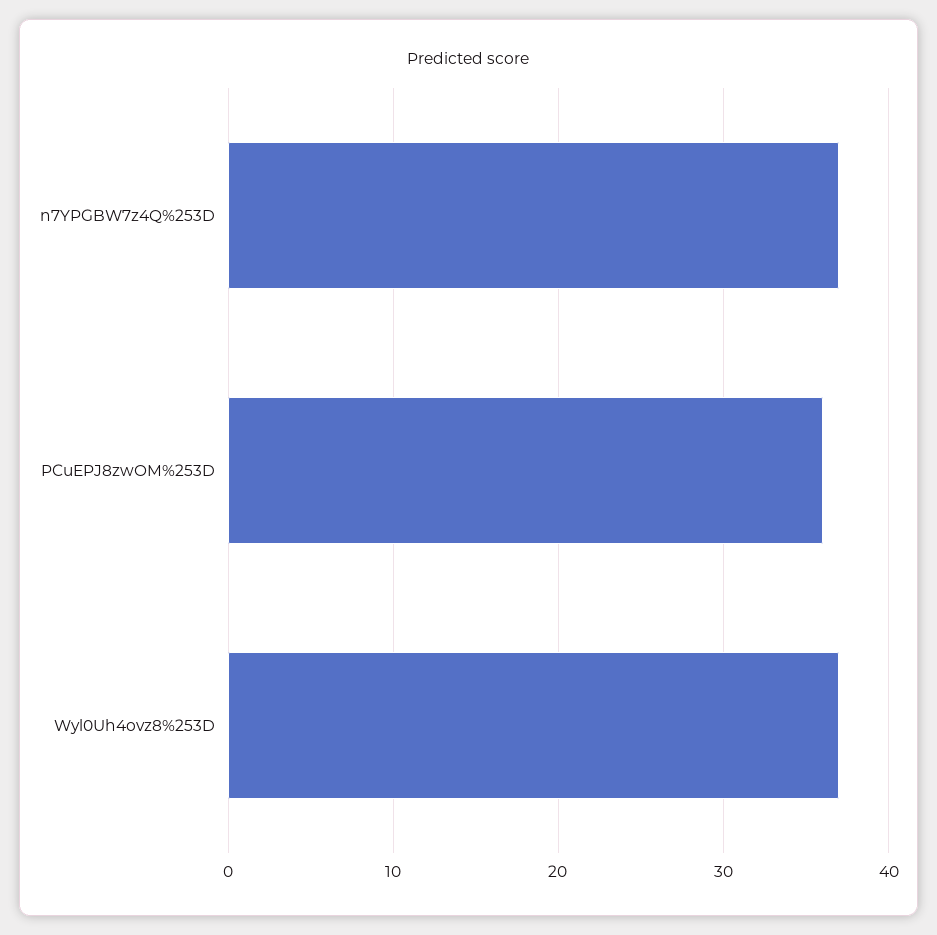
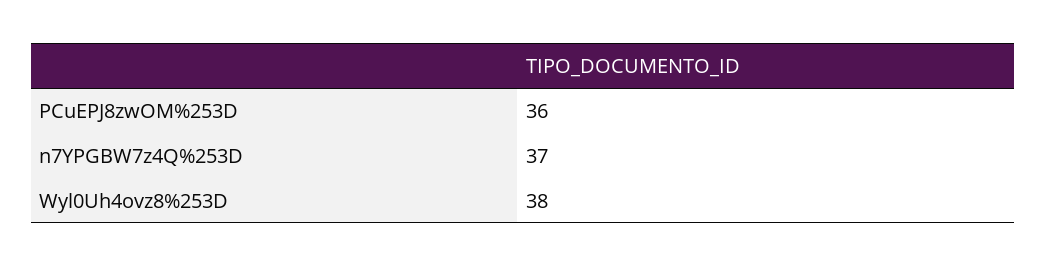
Wyl0Uh4ovz8%253D: 37 -> 38

